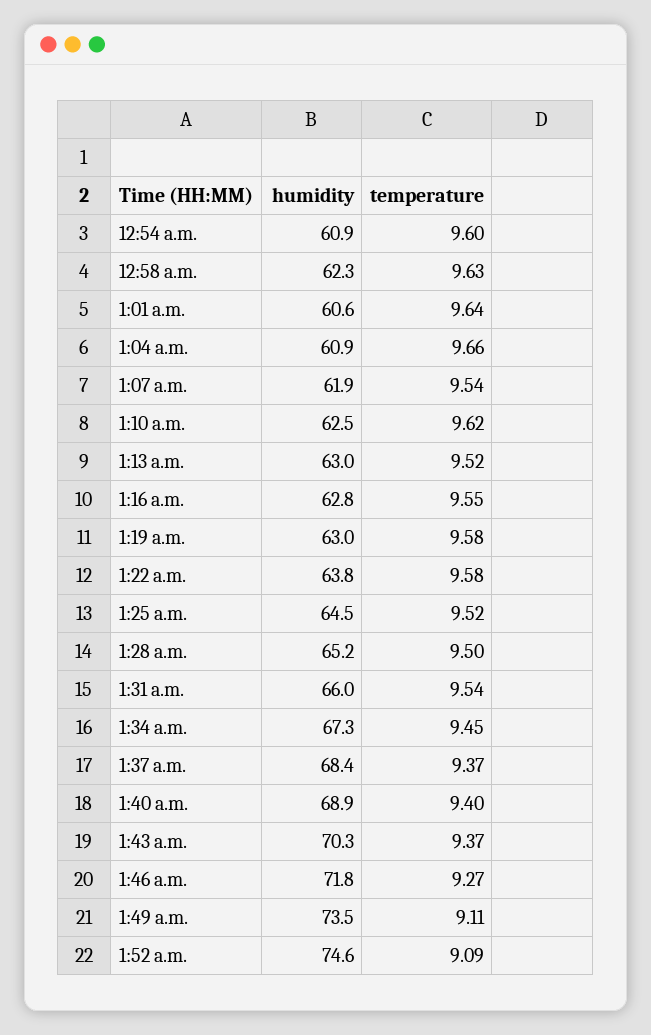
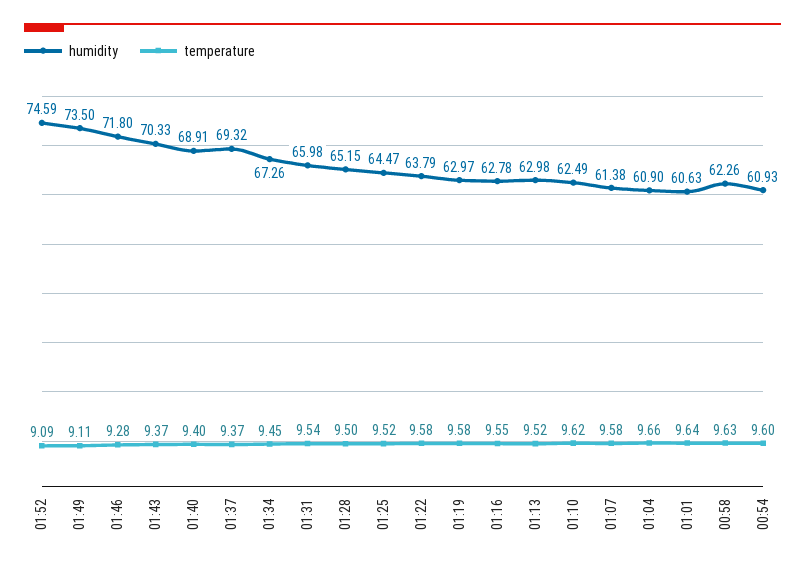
humidity, 1:07 a.m.: 61.9 -> 61.38
temperature, 1:07 a.m.: 9.54 -> 9.58
humidity, 1:37 a.m.: 68.4 -> 69.32
temperature, 1:46 a.m.: 9.27 -> 9.28

